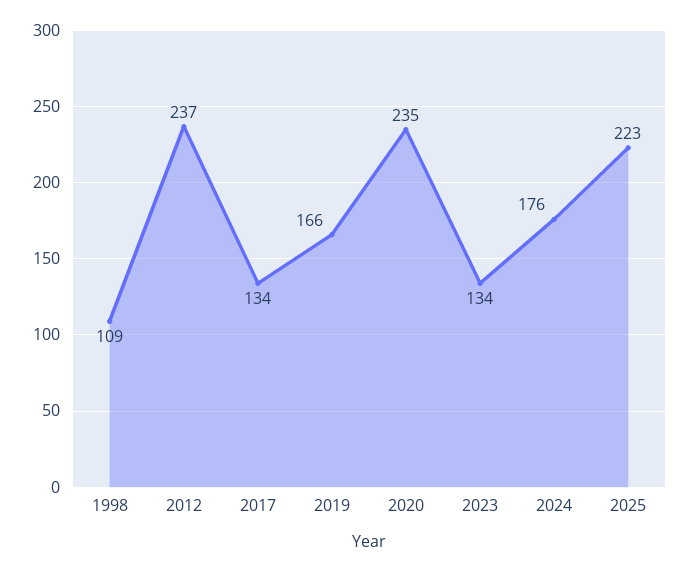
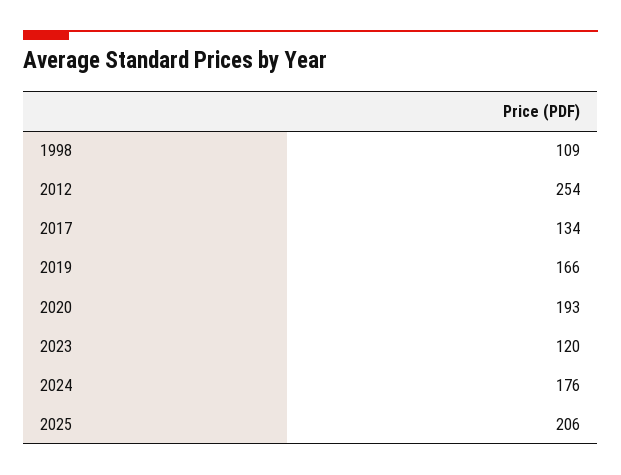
2012: 237 -> 254
2020: 235 -> 193
2023: 134 -> 120
2025: 223 -> 206

